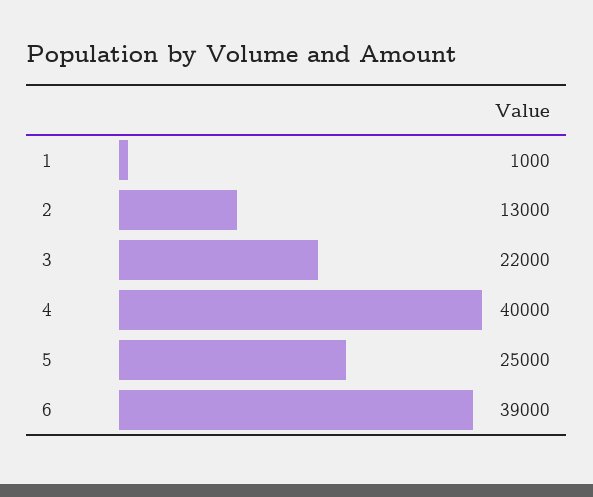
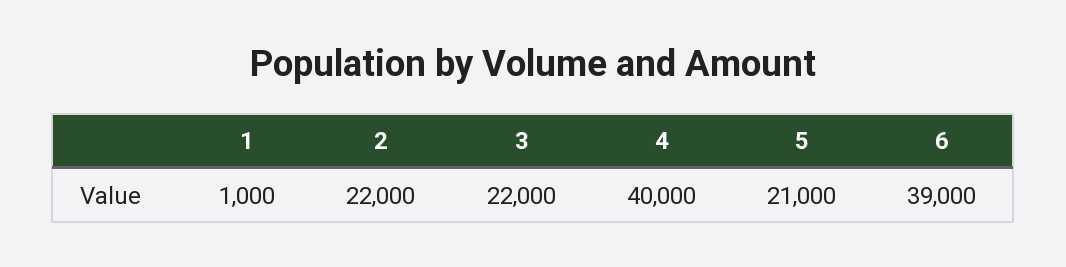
2: 13000 -> 22000
5: 25000 -> 21000

